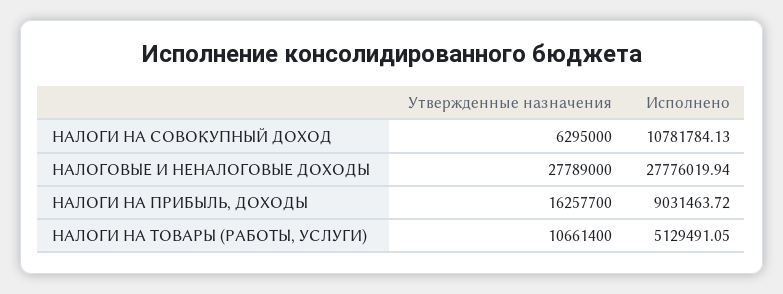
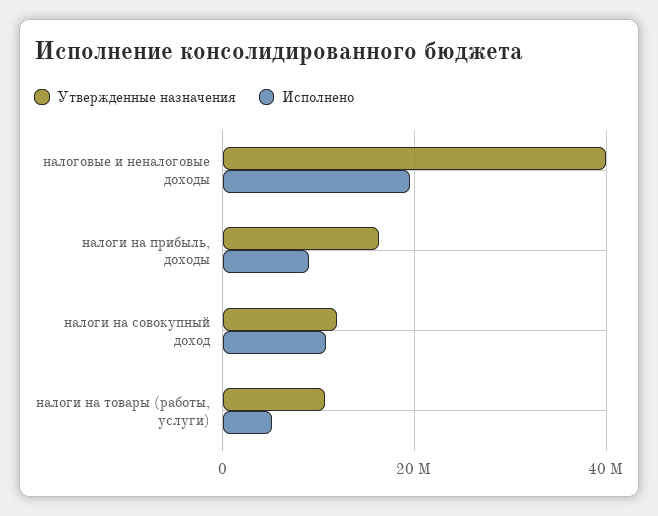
Утвержденные назначения, НАЛОГИ НА СОВОКУПНЫЙ ДОХОД: 6295000 -> 12000000
Утвержденные назначения, НАЛОГОВЫЕ И НЕНАЛОГОВЫЕ ДОХОДЫ: 27789000 -> 40000000
Исполнено, НАЛОГОВЫЕ И НЕНАЛОГОВЫЕ ДОХОДЫ: 27776019.94 -> 20000000

